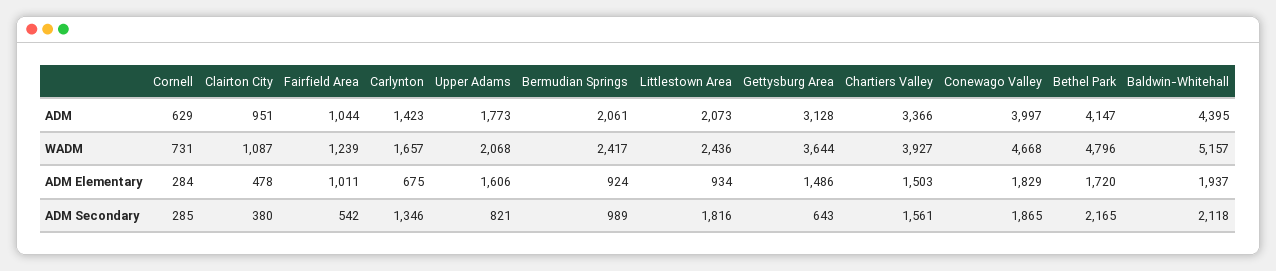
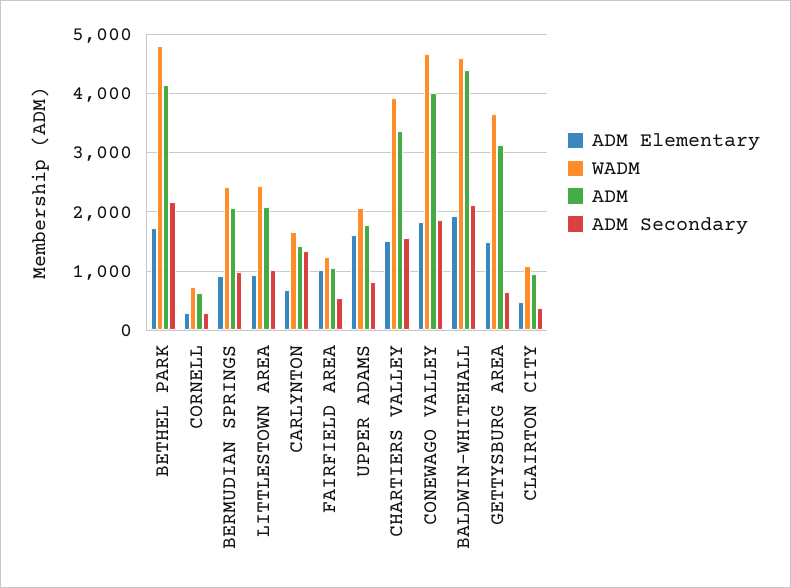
WADM, Baldwin-Whitehall: 5157 -> 4600
ADM Secondary, Littlestown Area: 1816 -> 1000

